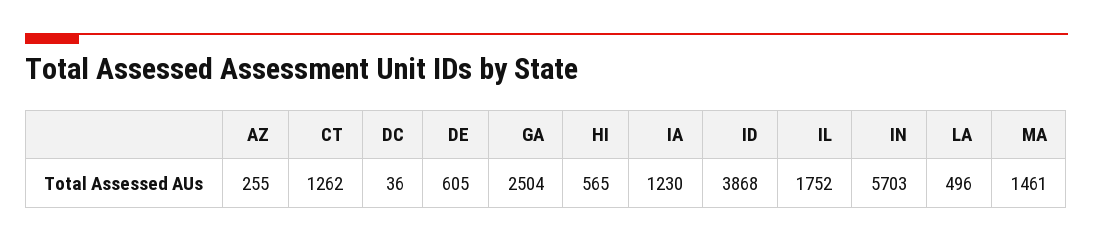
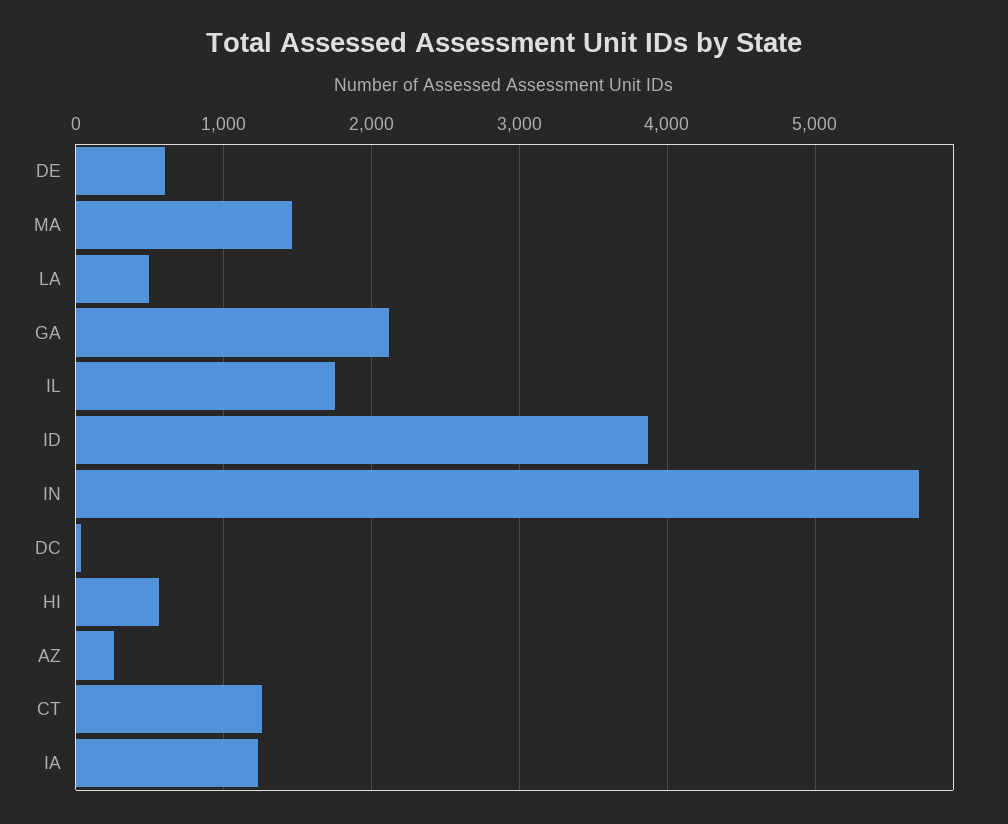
GA: 2504 -> 2100

